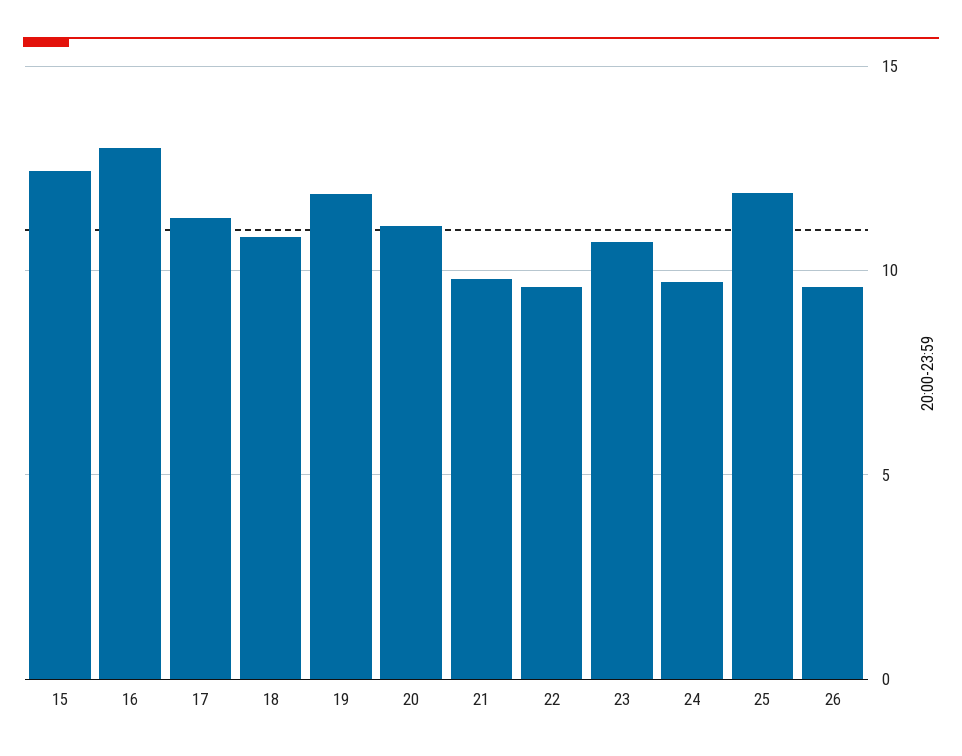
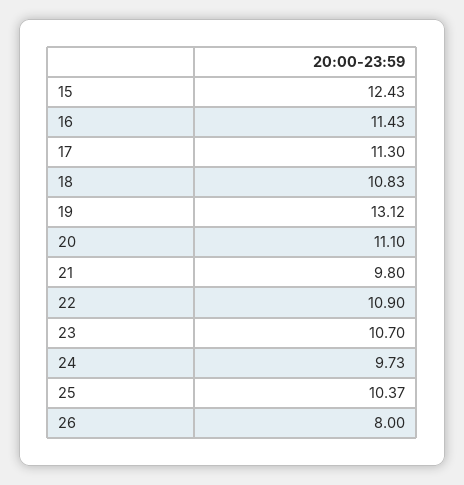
16: 13 -> 11.43
19: 12 -> 13.12
22: 9.5 -> 10.9
25: 12 -> 10.37
26: 9.5 -> 8

